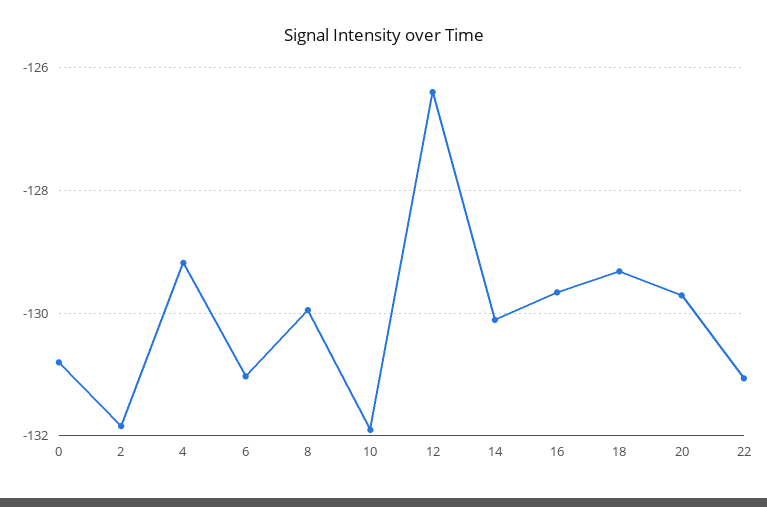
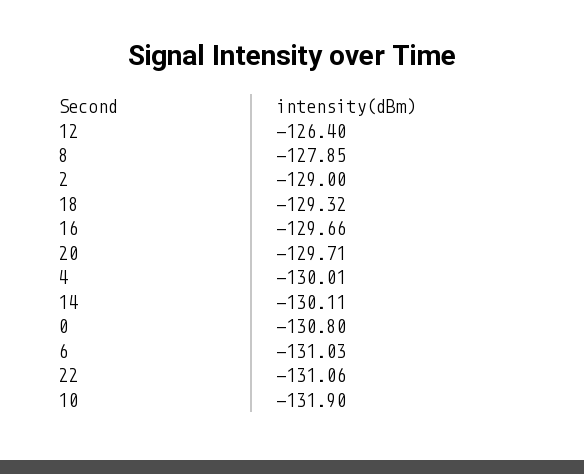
2: -131.8 -> -129
4: -129.2 -> -130.01
8: -130 -> -127.85

